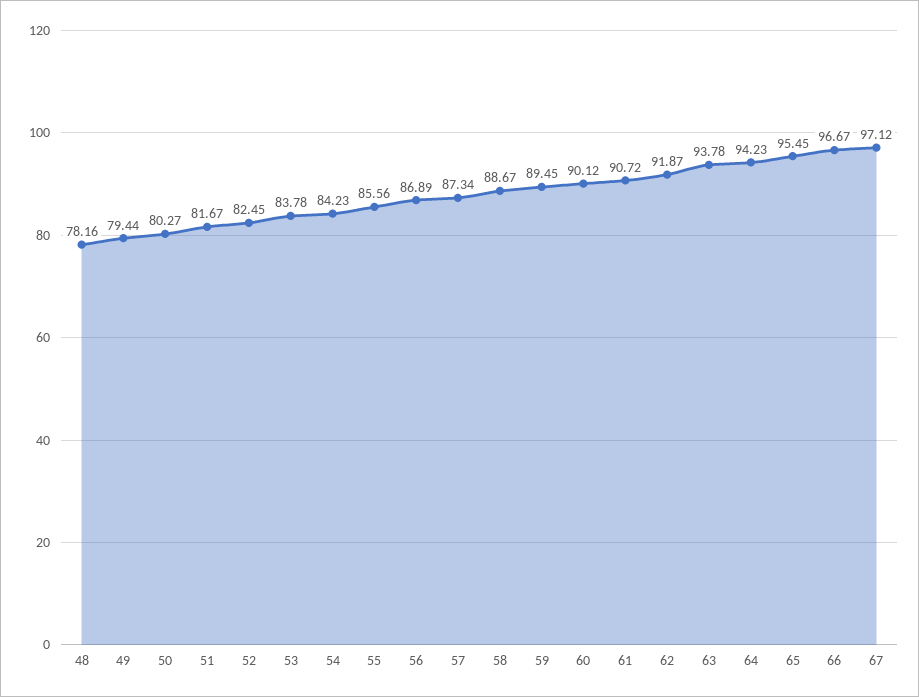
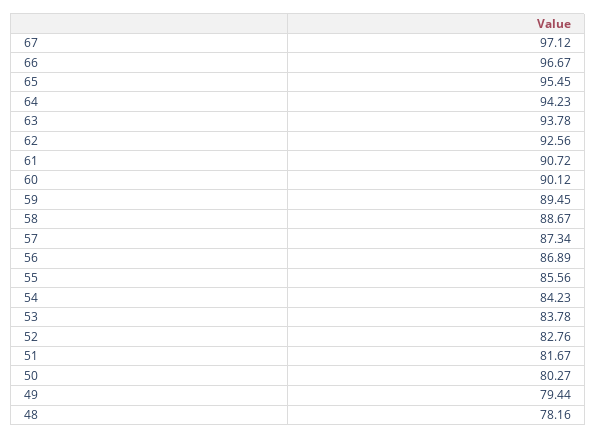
52: 82.45 -> 82.76
62: 91.87 -> 92.56

